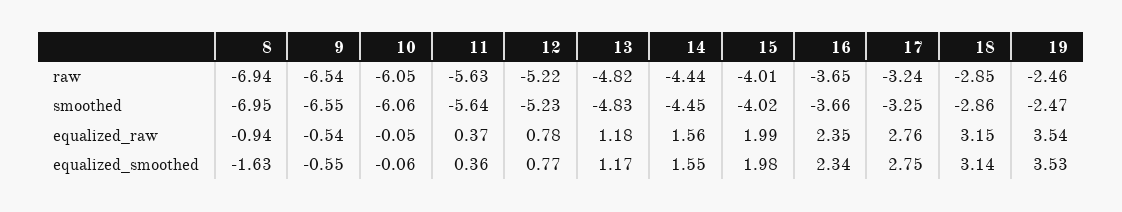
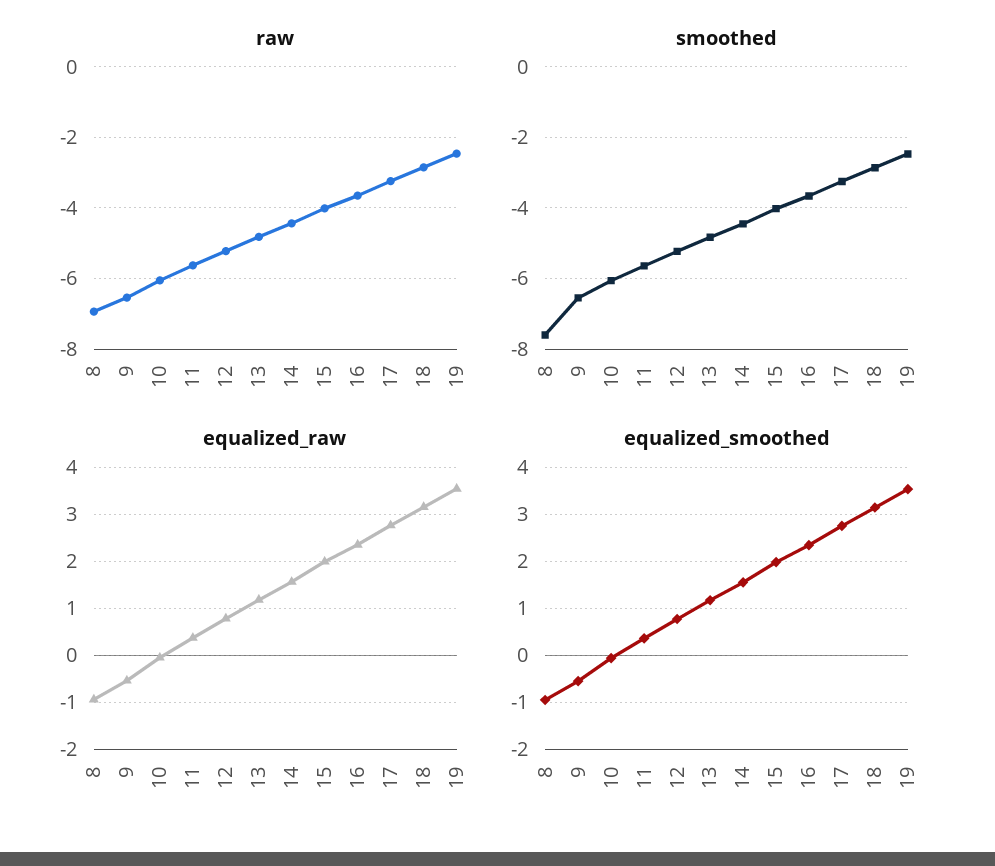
smoothed, 8: -6.95 -> -7.6
equalized_smoothed, 8: -1.63 -> -1

